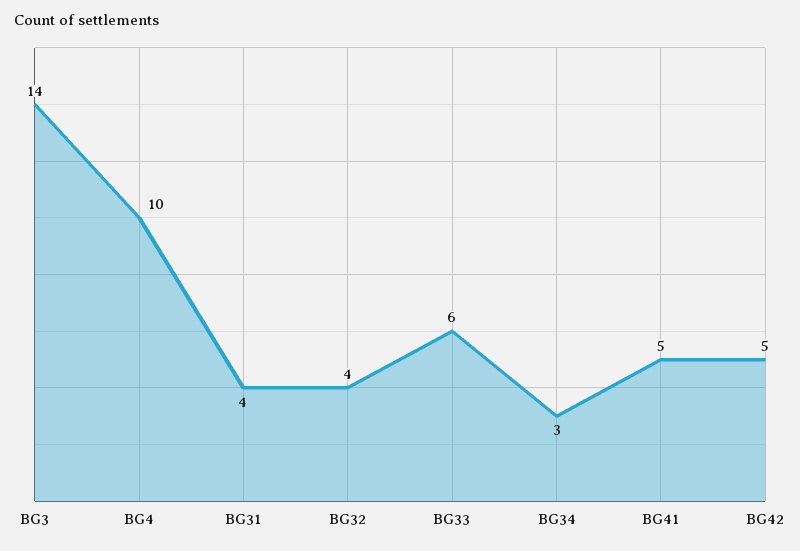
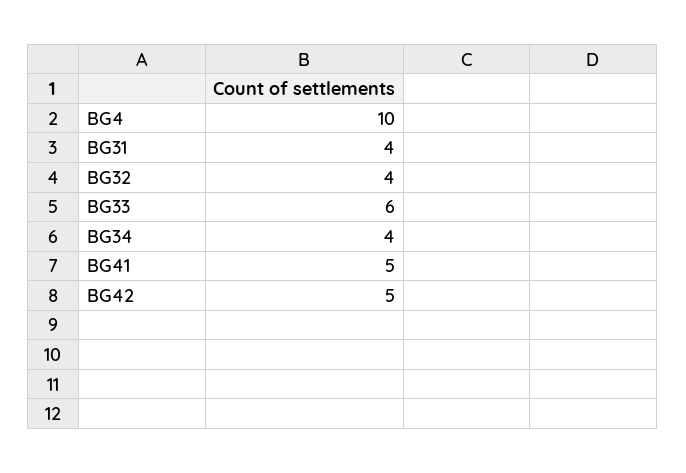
BG3: 14 -> none
BG34: 3 -> 4

